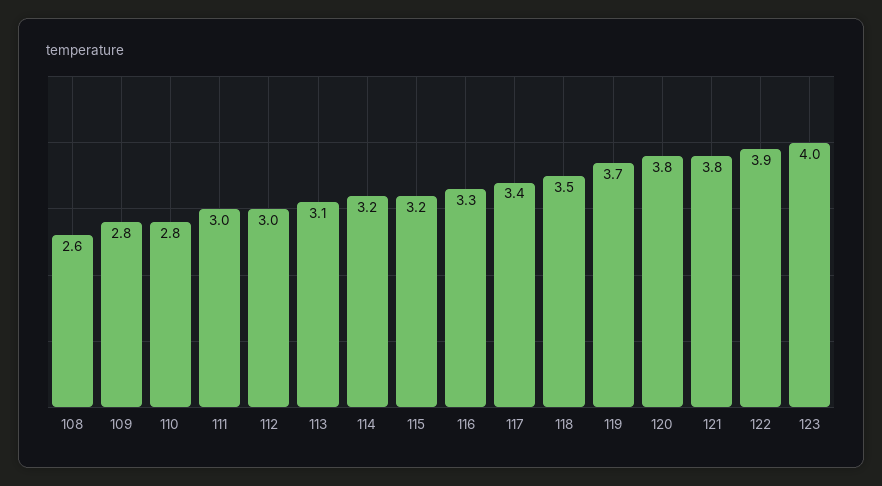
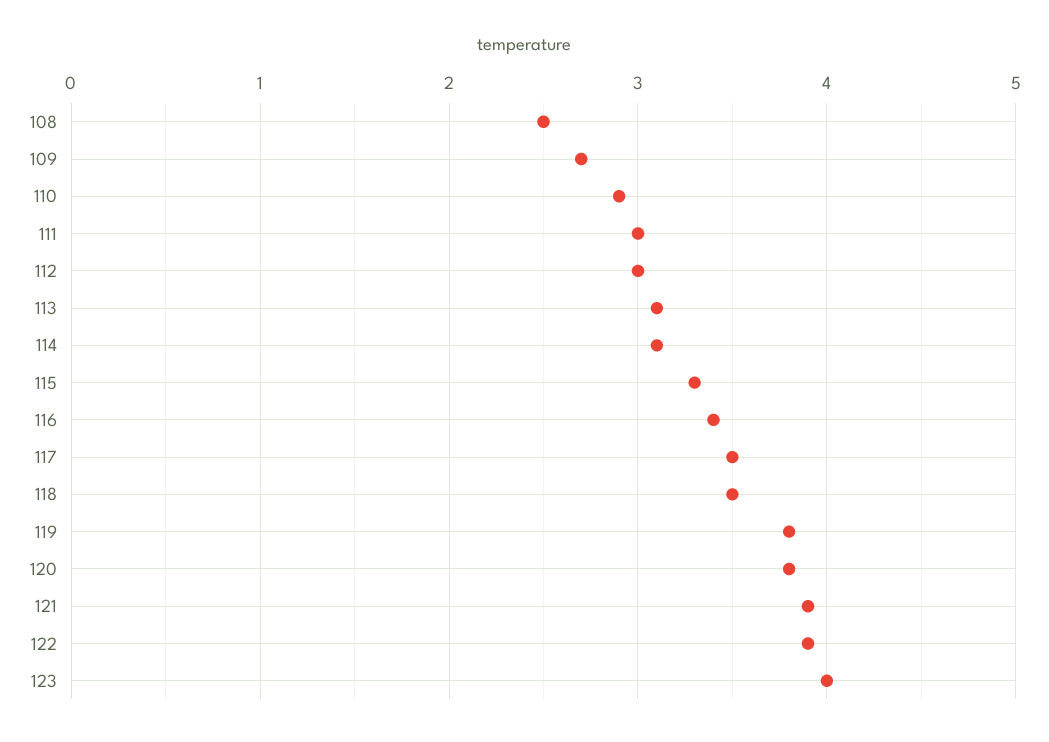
108: 2.6 -> 2.5
109: 2.8 -> 2.7
110: 2.8 -> 2.9
114: 3.2 -> 3.1
115: 3.2 -> 3.3
116: 3.3 -> 3.4
117: 3.4 -> 3.5
119: 3.7 -> 3.8
121: 3.8 -> 3.9

